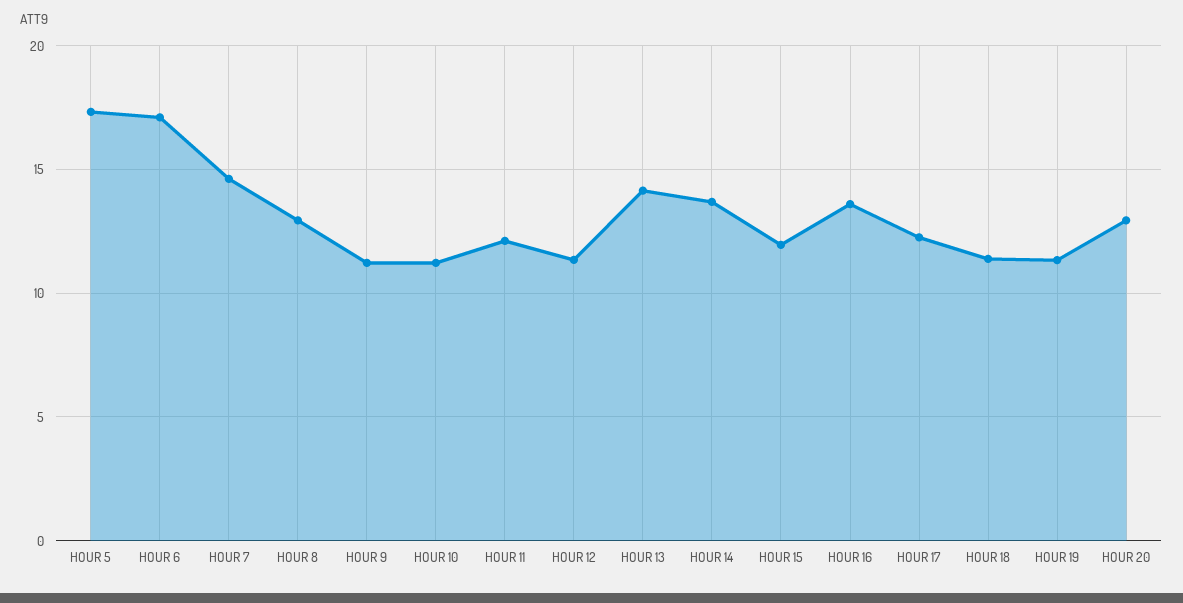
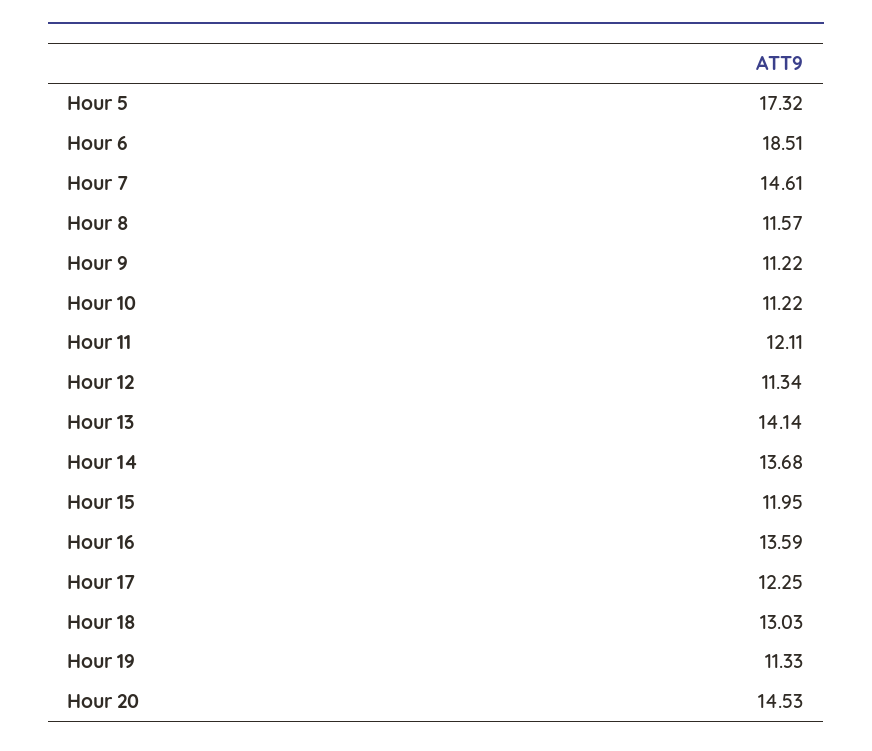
HOUR 6: 17 -> 18.51
HOUR 8: 13 -> 11.57
HOUR 18: 11.5 -> 13.03
HOUR 20: 13 -> 14.53

